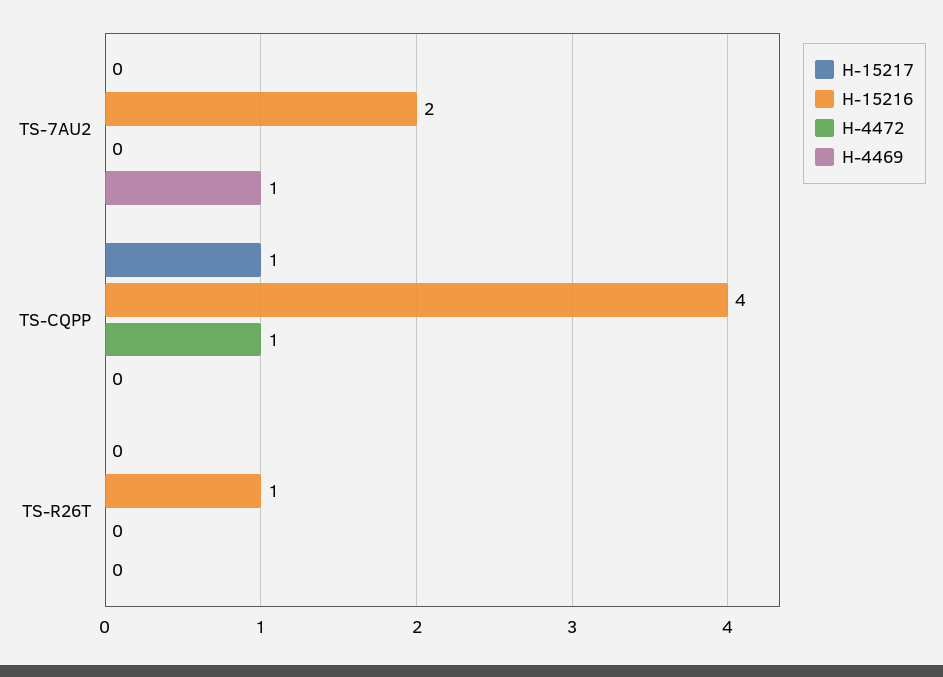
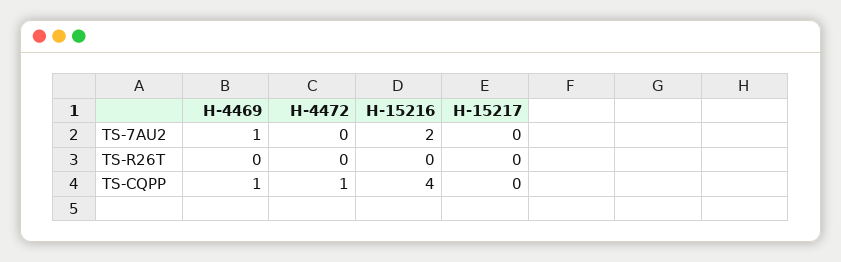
H-15217, TS-CQPP: 1 -> 0
H-4469, TS-CQPP: 0 -> 1
H-15216, TS-R26T: 1 -> 0

